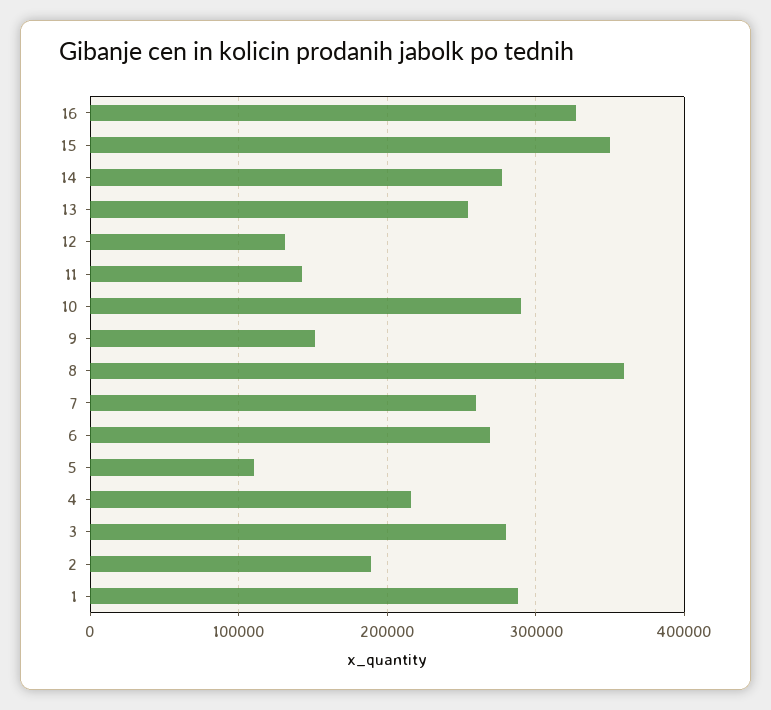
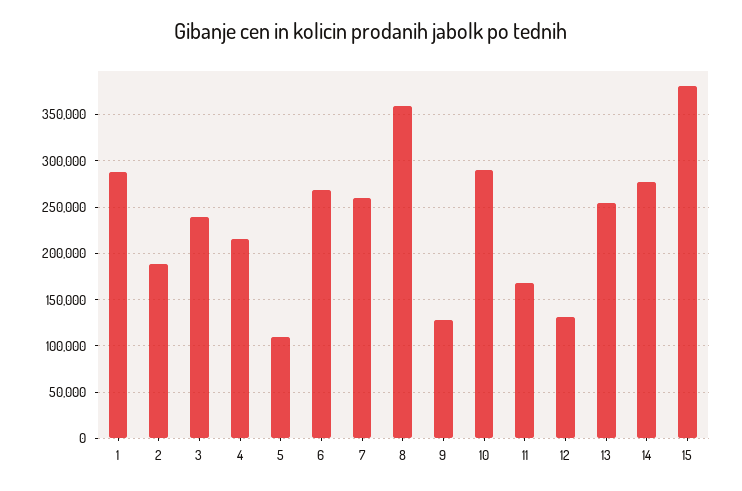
16: 330000 -> none
15: 350000 -> 380000
11: 140000 -> 170000
9: 150000 -> 130000
3: 280000 -> 240000

